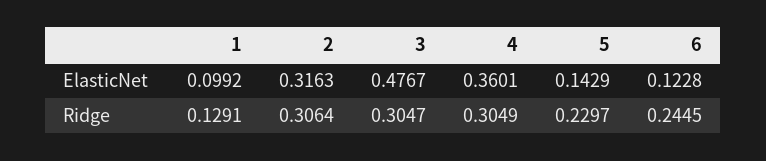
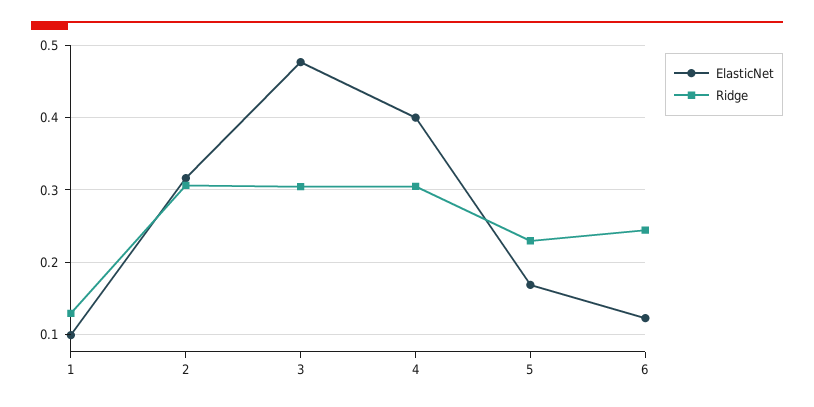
ElasticNet, 4: 0.3601 -> 0.4
ElasticNet, 5: 0.1429 -> 0.17

